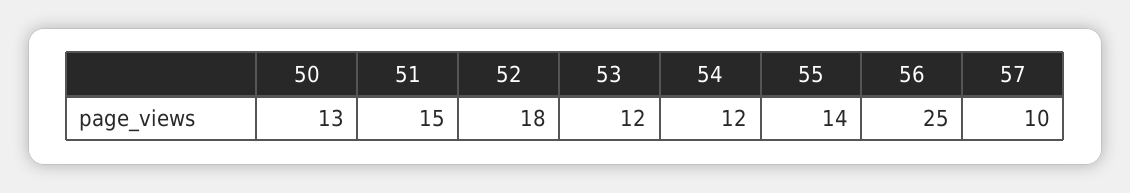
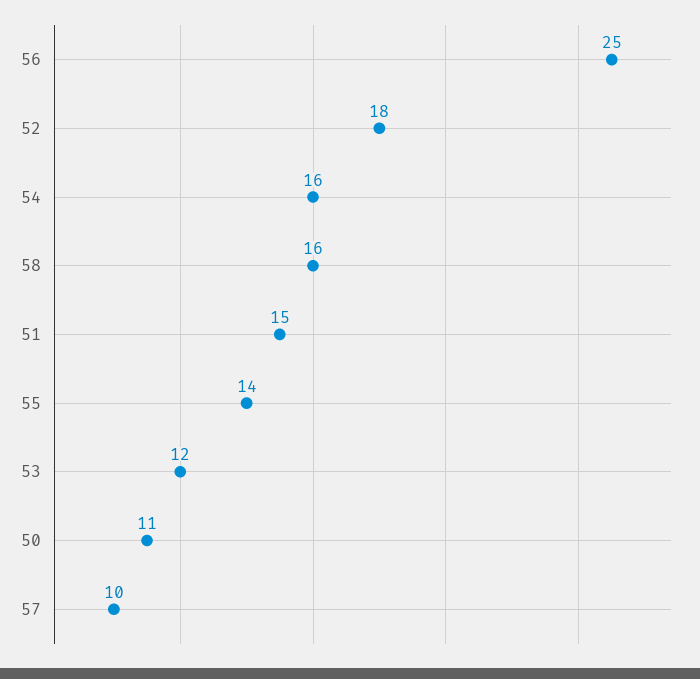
50: 13 -> 11
54: 12 -> 16
58: none -> 16

